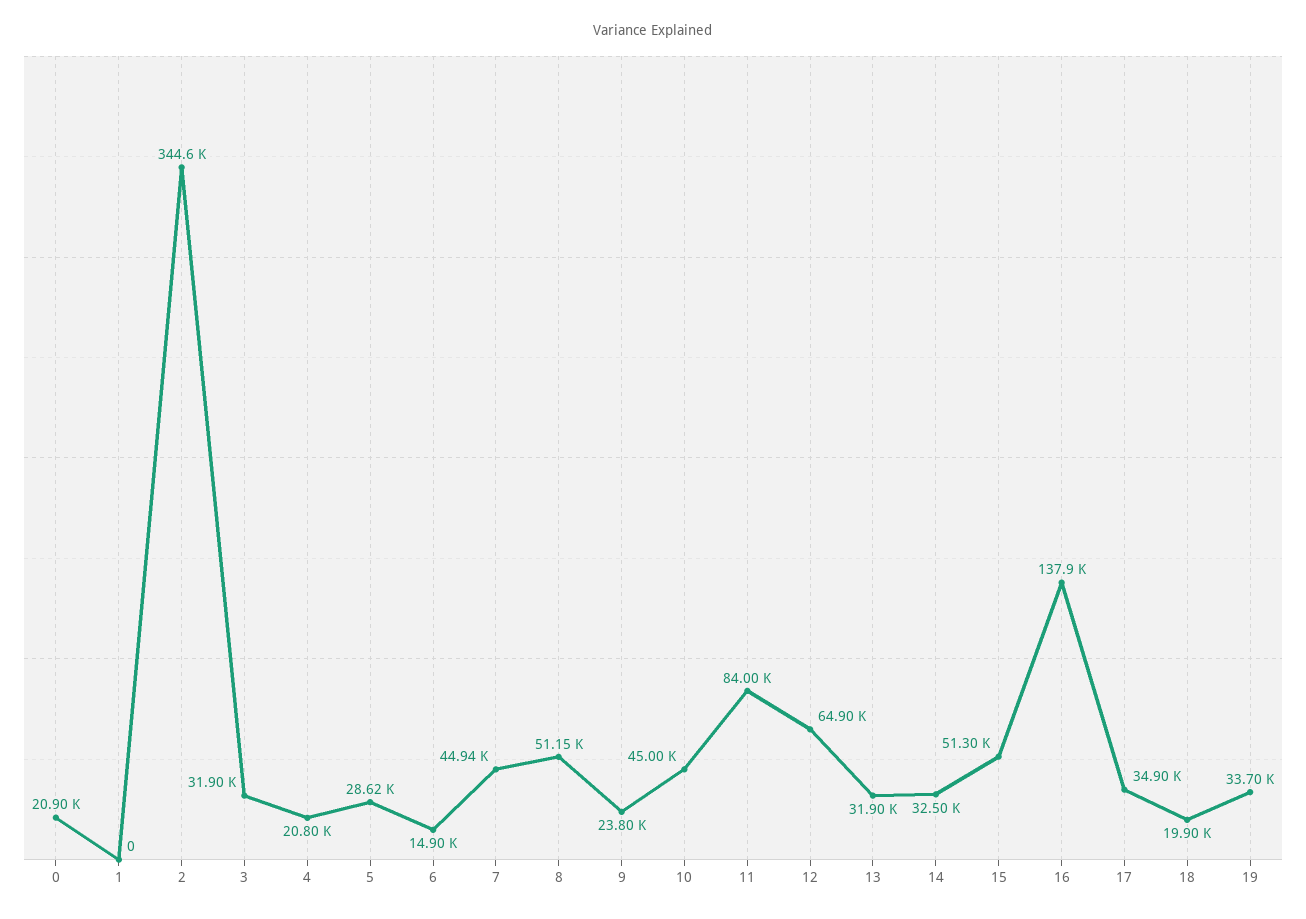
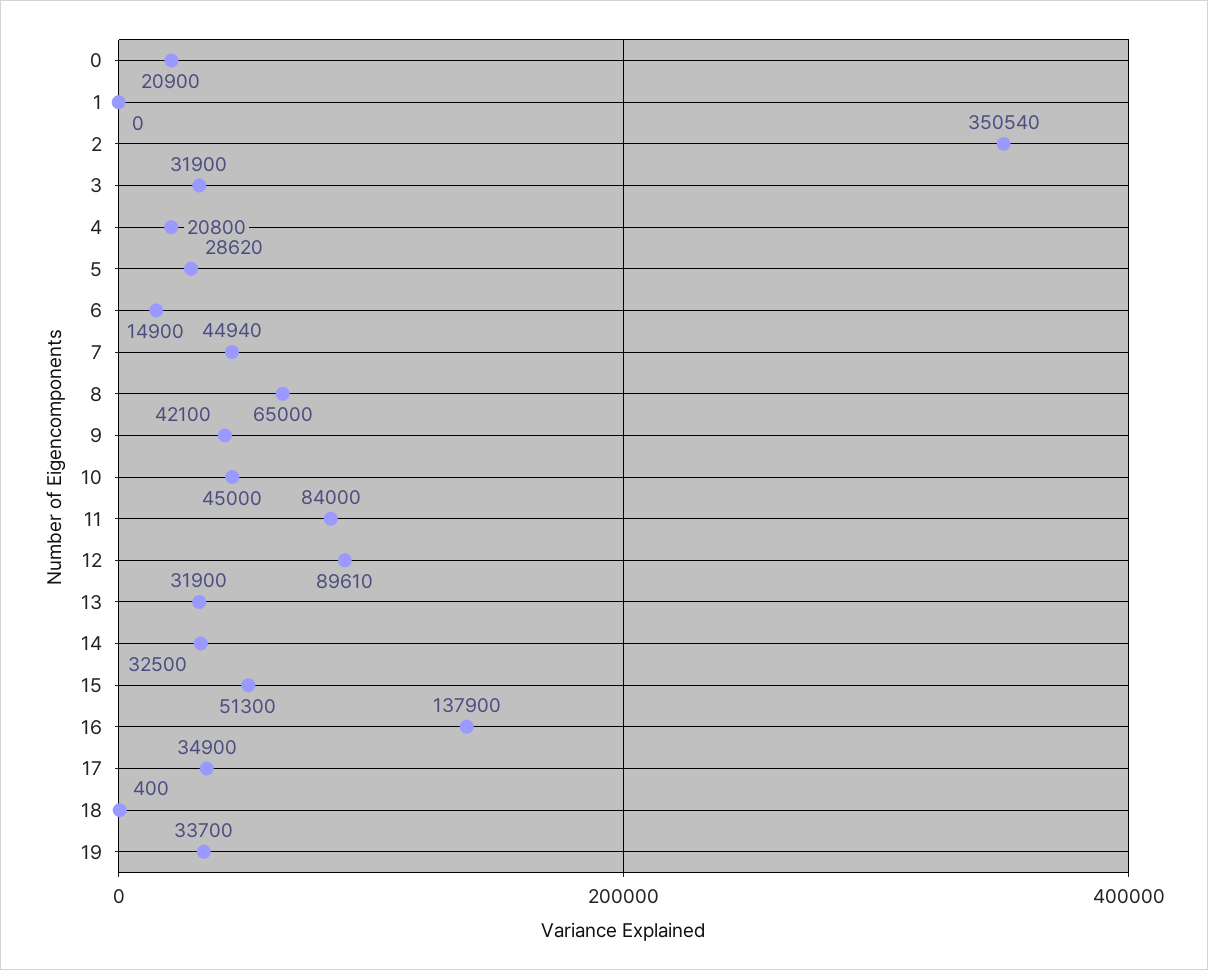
2: 344600 -> 350540
8: 51150 -> 65000
9: 23800 -> 42100
12: 64900 -> 89610
18: 19900 -> 400

